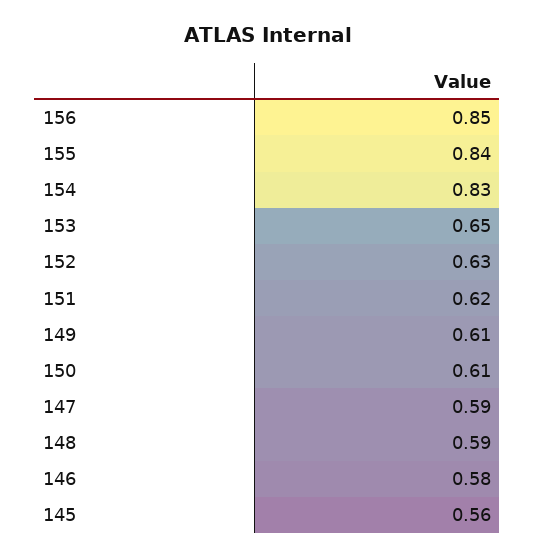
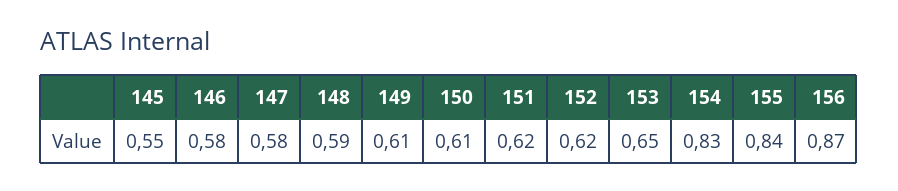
156: 0.85 -> 0.87
152: 0.63 -> 0.62
147: 0.59 -> 0.58
145: 0.56 -> 0.55

